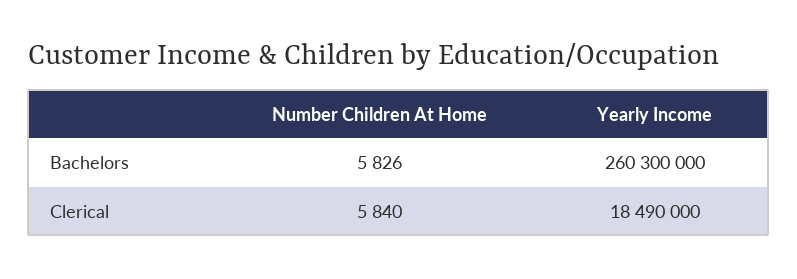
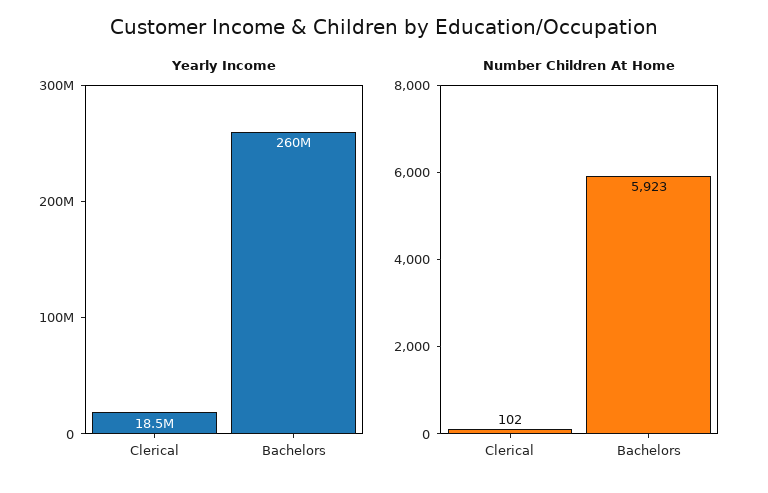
Number Children At Home, Bachelors: 5826 -> 5923
Number Children At Home, Clerical: 5840 -> 102

